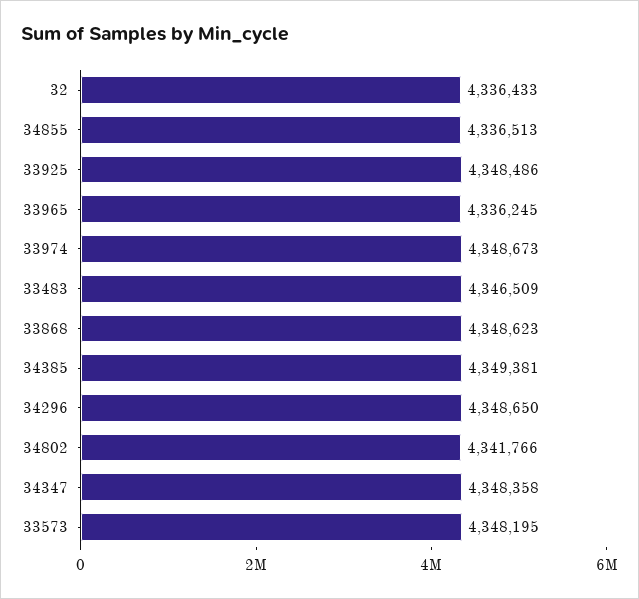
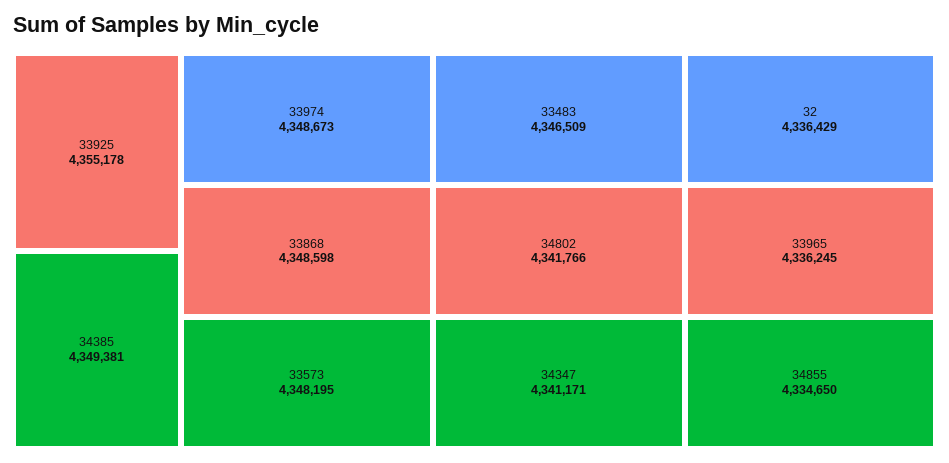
32: 4336433 -> 4336429
34855: 4336513 -> 4334650
33925: 4348486 -> 4355178
33868: 4348623 -> 4348598
34296: 4348650 -> none
34347: 4348358 -> 4341171

